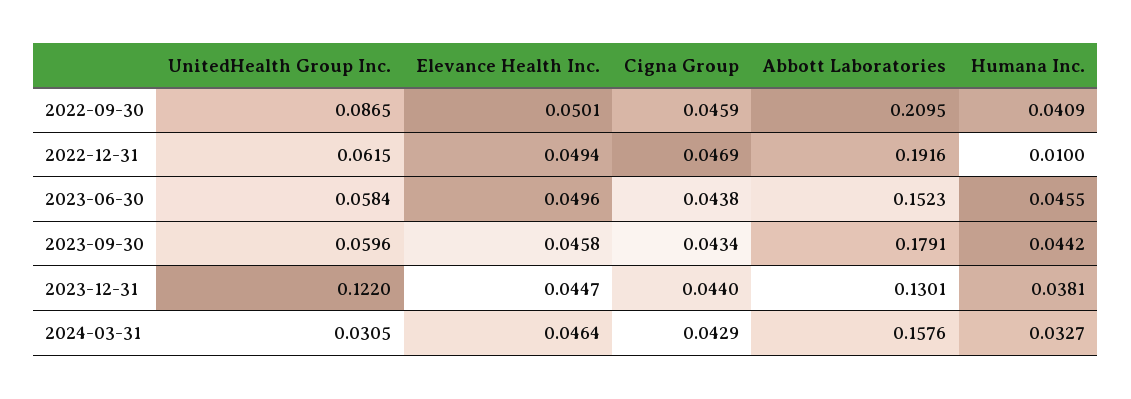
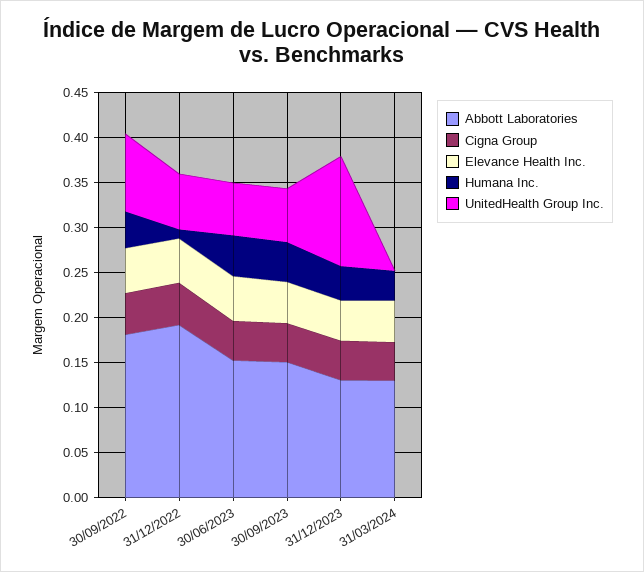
Abbott Laboratories, 2022-09-30: 0.2095 -> 0.18
Abbott Laboratories, 2023-09-30: 0.1791 -> 0.15
UnitedHealth Group Inc., 2024-03-31: 0.0305 -> 0
Abbott Laboratories, 2024-03-31: 0.1576 -> 0.13

